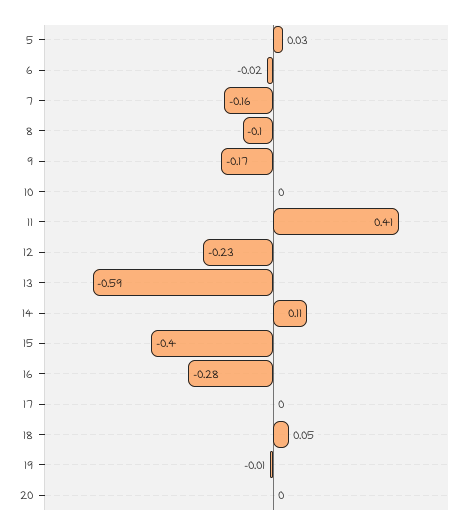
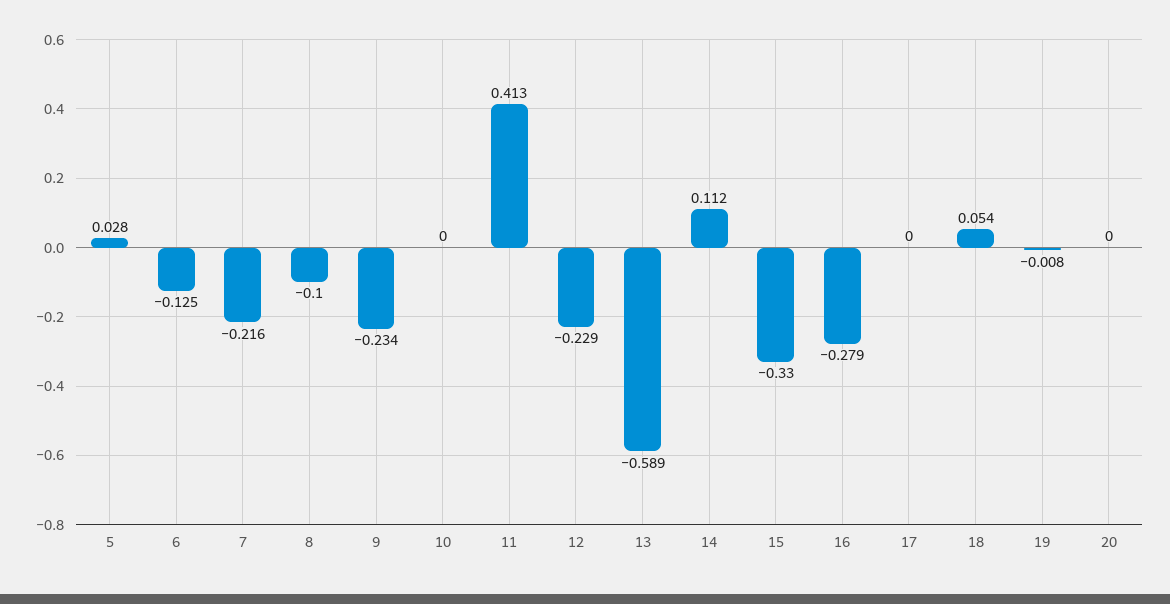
6: -0.02 -> -0.125
7: -0.16 -> -0.216
9: -0.17 -> -0.234
15: -0.4 -> -0.33

